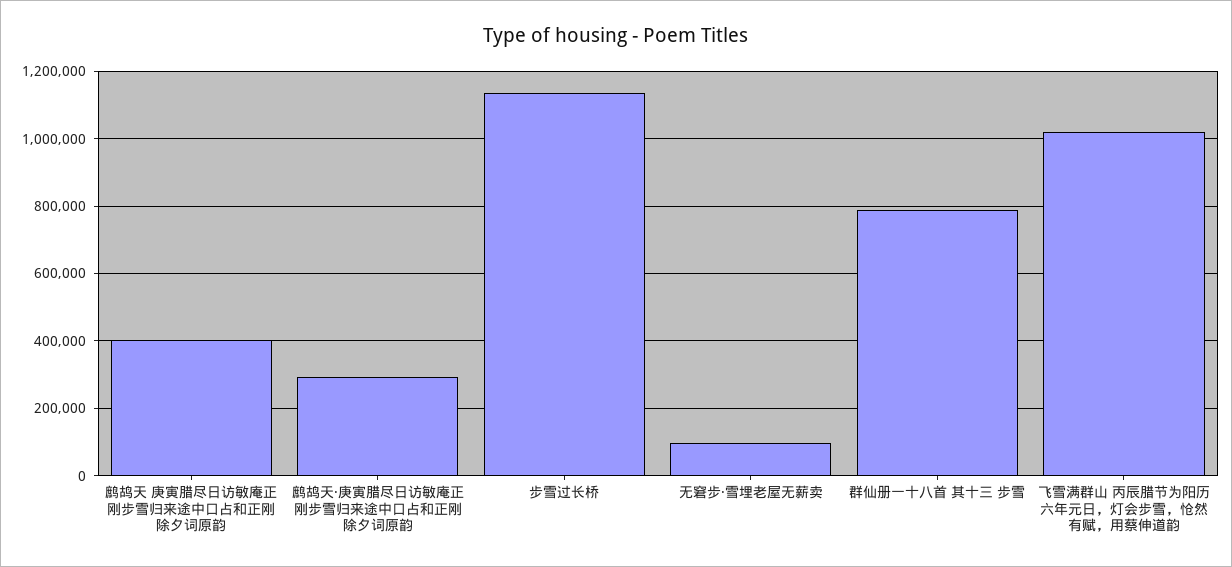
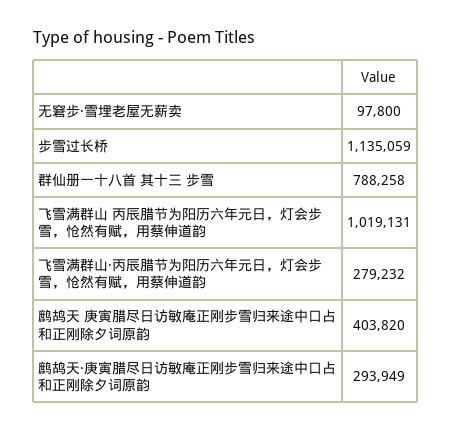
飞雪满群山·丙辰腊节为阳历六年元日，灯会步雪，怆然有赋，用蔡伸道韵: none -> 279232

